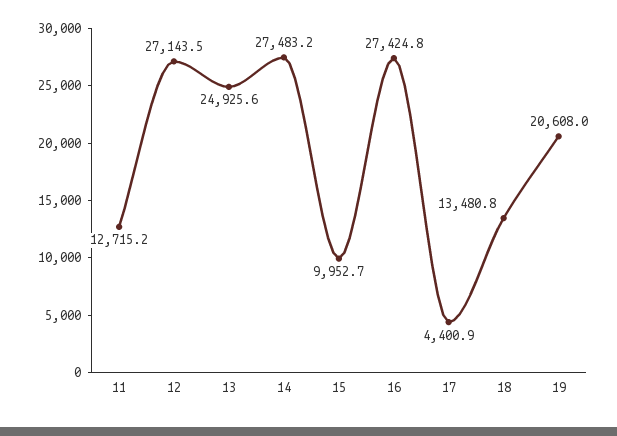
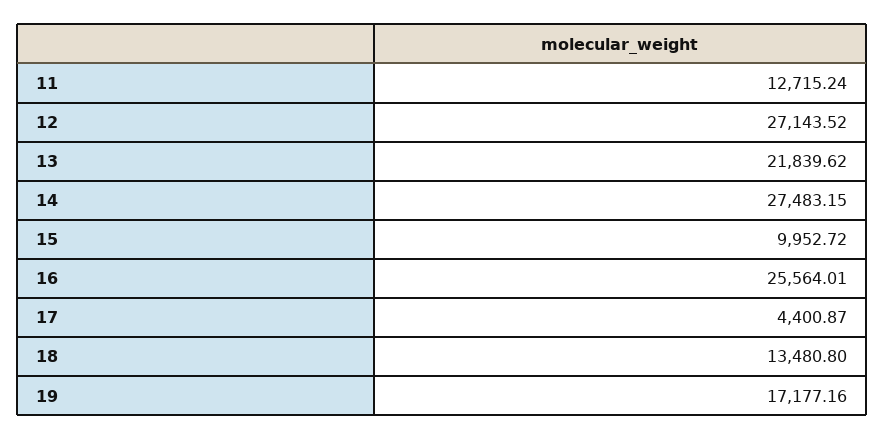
13: 24925.6 -> 21839.62
16: 27424.8 -> 25564.01
19: 20608 -> 17177.16

